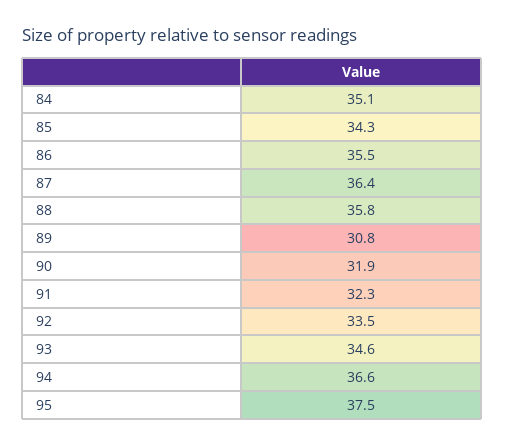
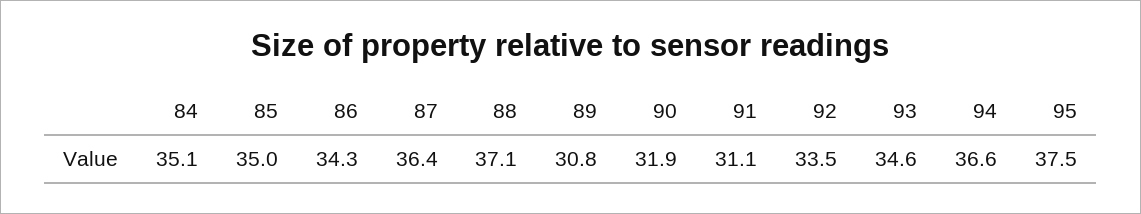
85: 34.3 -> 35
86: 35.5 -> 34.3
88: 35.8 -> 37.1
91: 32.3 -> 31.1

